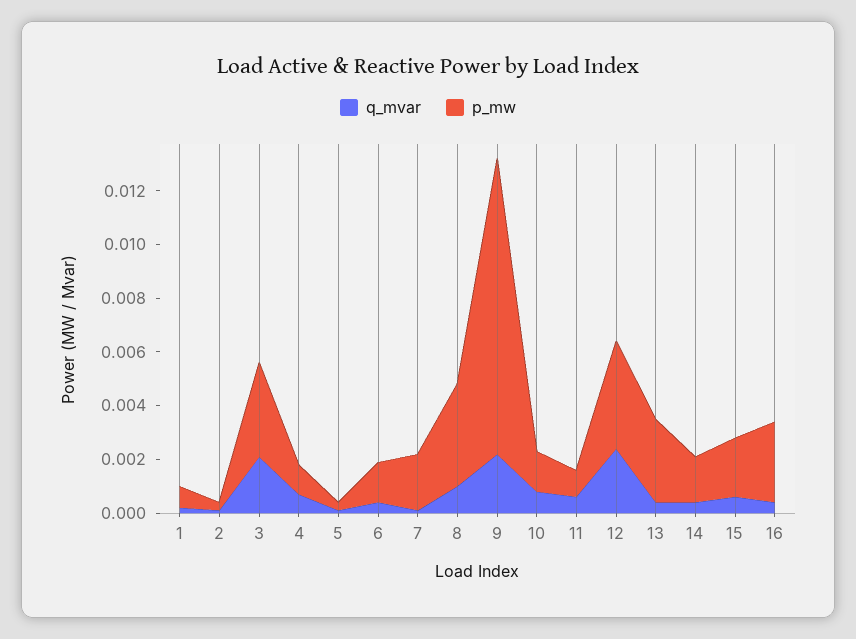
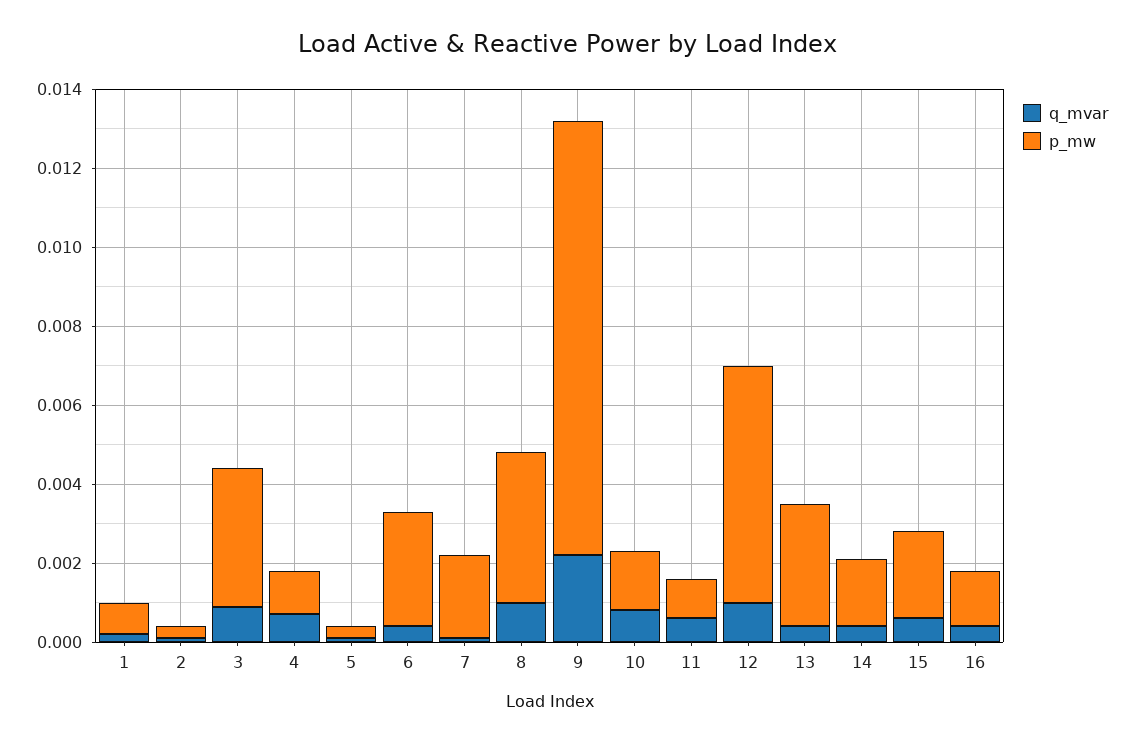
q_mvar, 3: 0.002 -> 0.001
p_mw, 6: 0.0015 -> 0.003
q_mvar, 12: 0.0025 -> 0.001
p_mw, 12: 0.004 -> 0.006
p_mw, 16: 0.003 -> 0.0015

